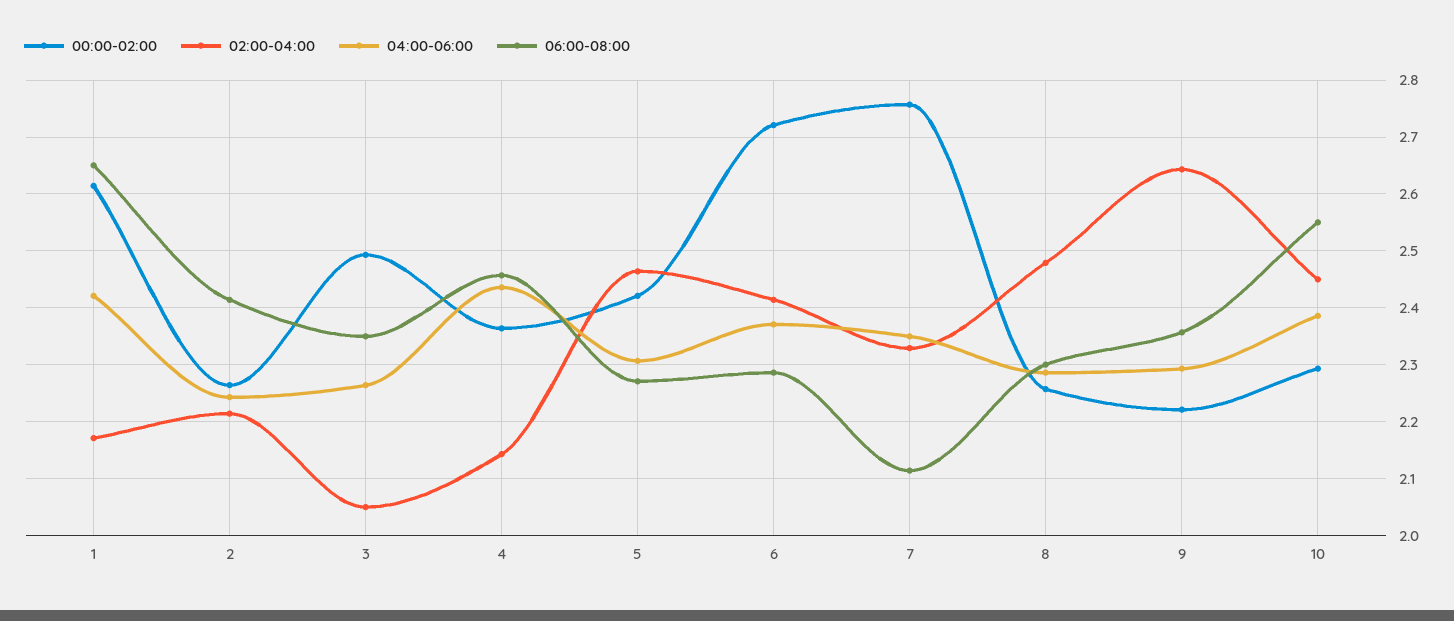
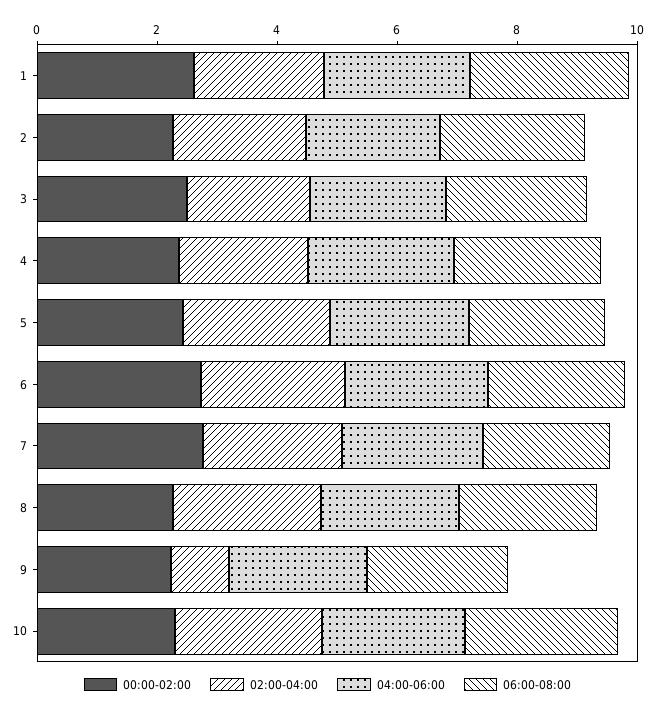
02:00-04:00, 9: 2.64 -> 1

